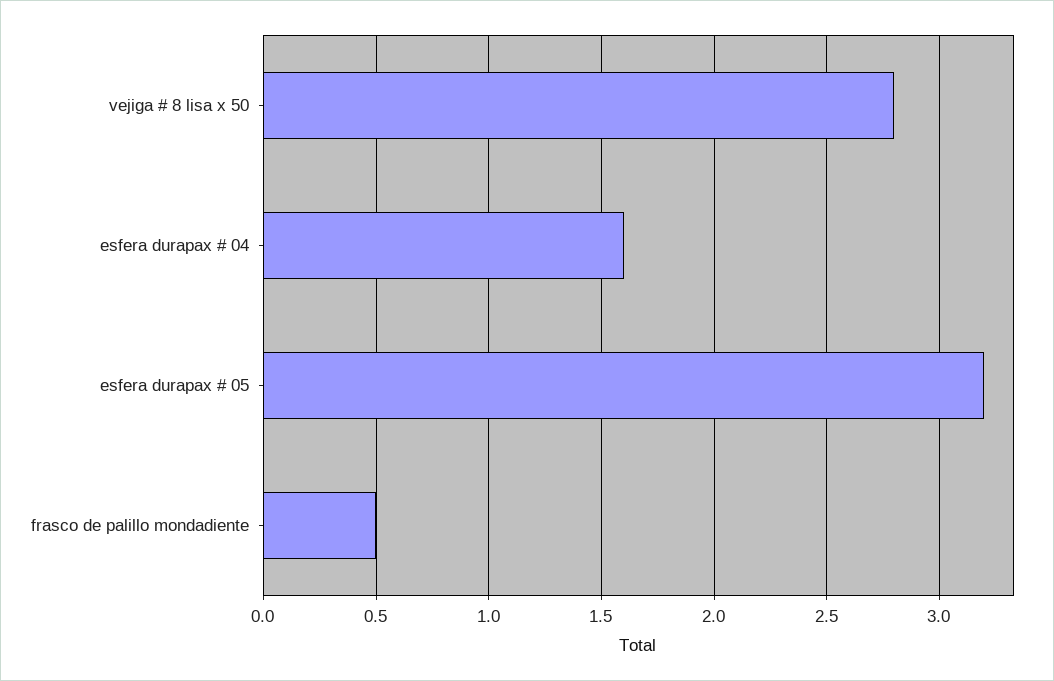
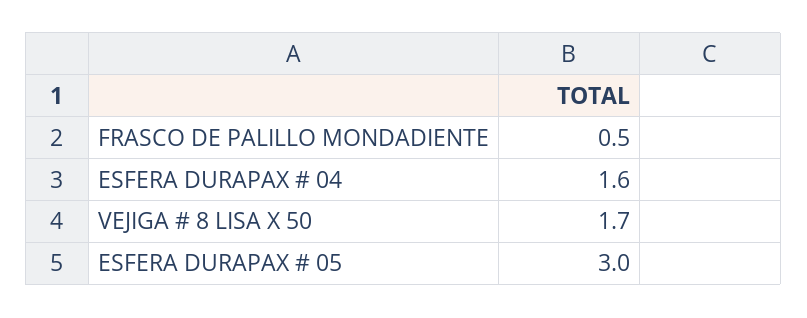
vejiga # 8 lisa x 50: 2.8 -> 1.7
esfera durapax # 05: 3.2 -> 3

